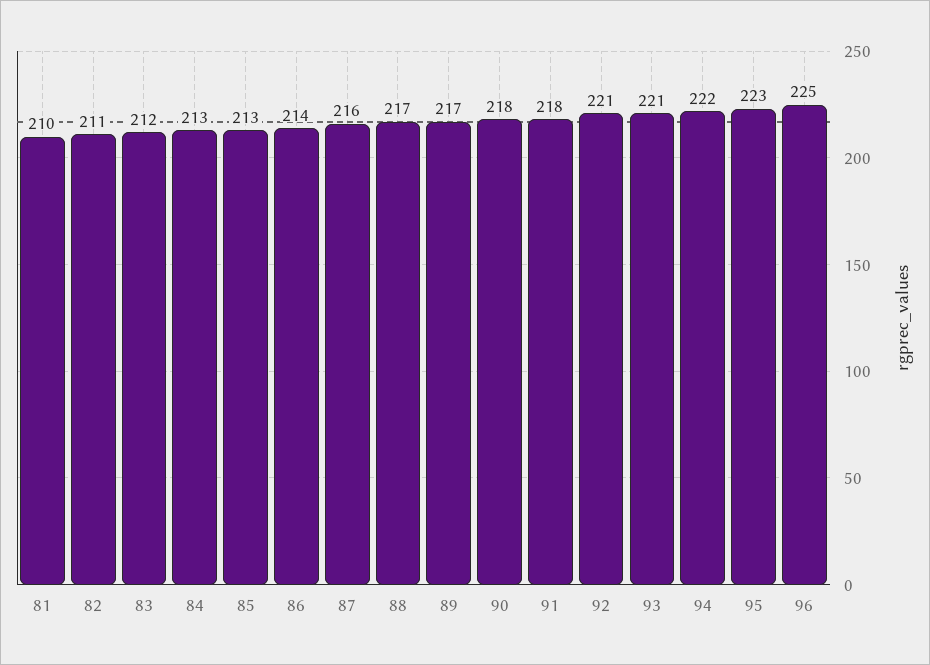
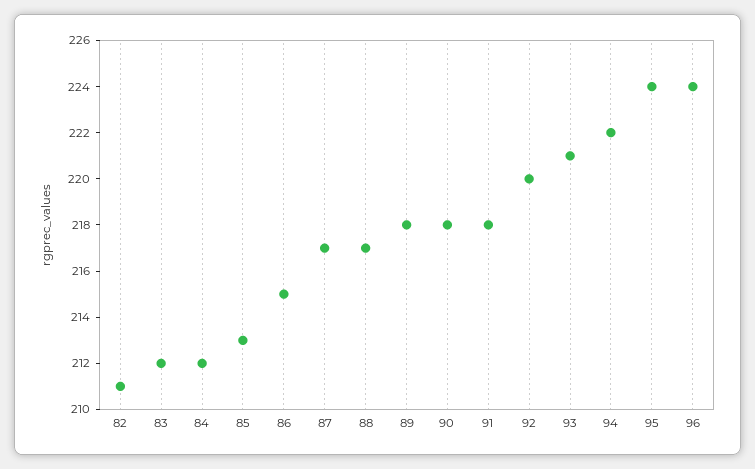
81: 210 -> none
84: 213 -> 212
86: 214 -> 215
87: 216 -> 217
89: 217 -> 218
92: 221 -> 220
95: 223 -> 224
96: 225 -> 224

